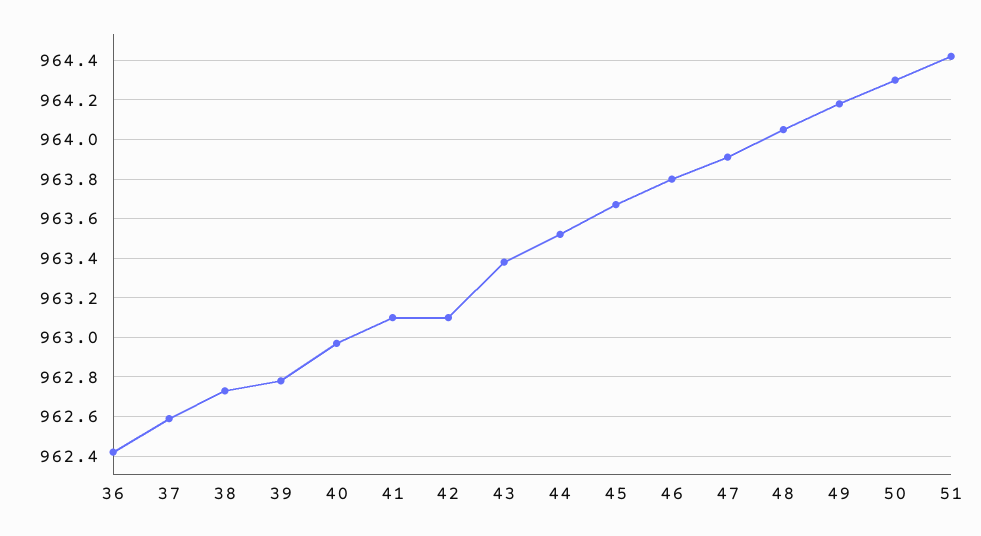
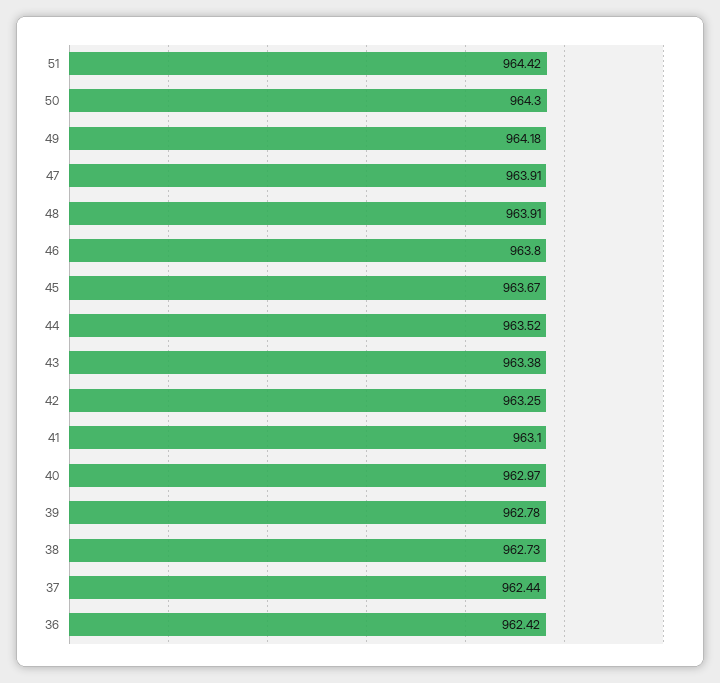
37: 962.6 -> 962.44
42: 963.1 -> 963.25
48: 964.05 -> 963.91

